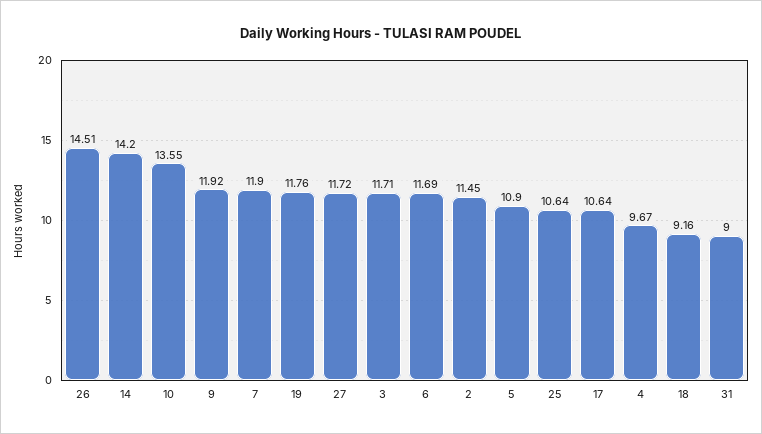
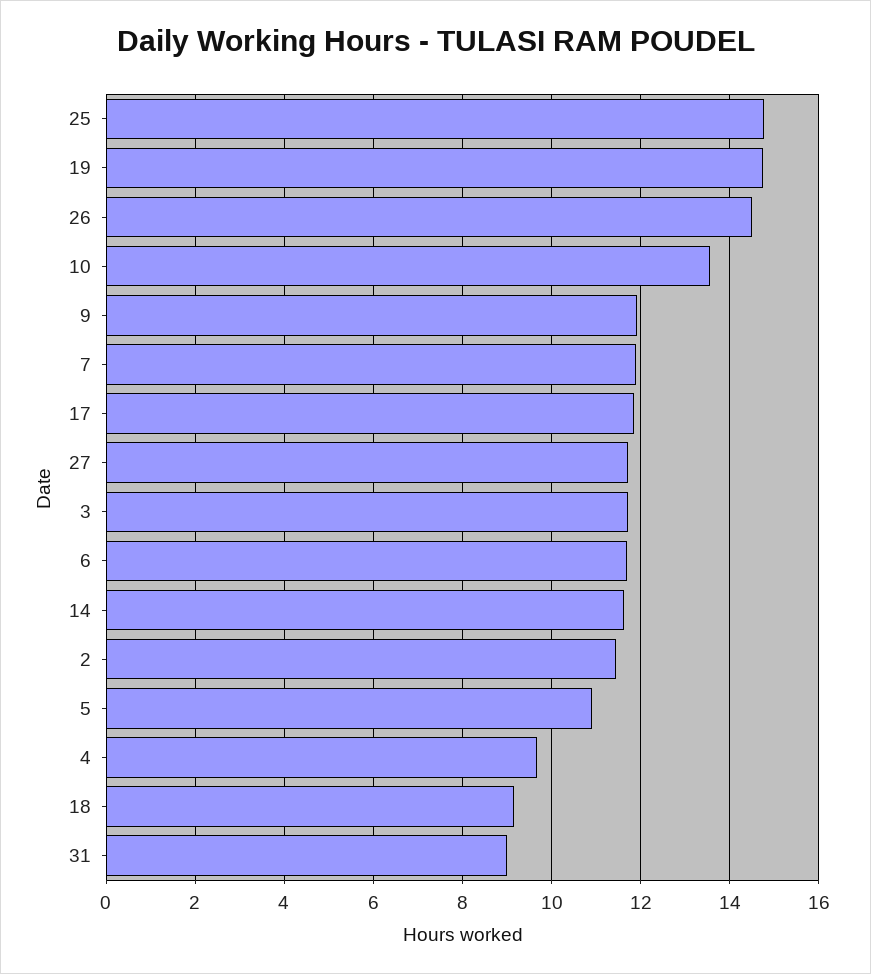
14: 14.2 -> 11.6
19: 11.76 -> 14.8
25: 10.64 -> 14.8
17: 10.64 -> 11.8

